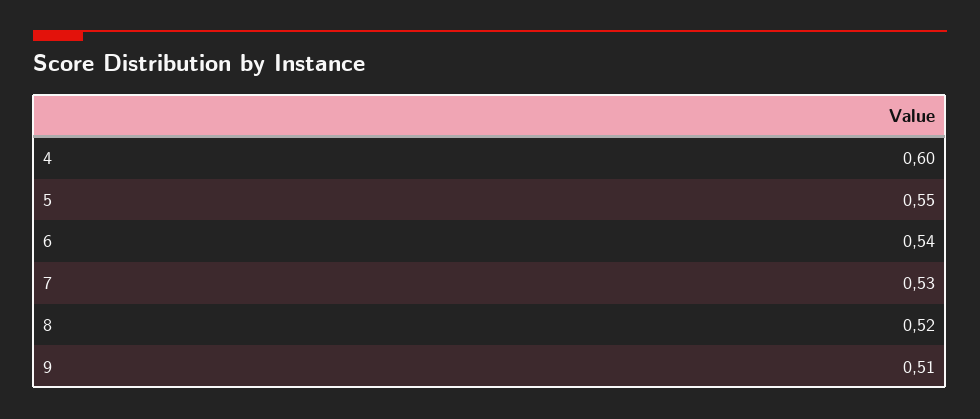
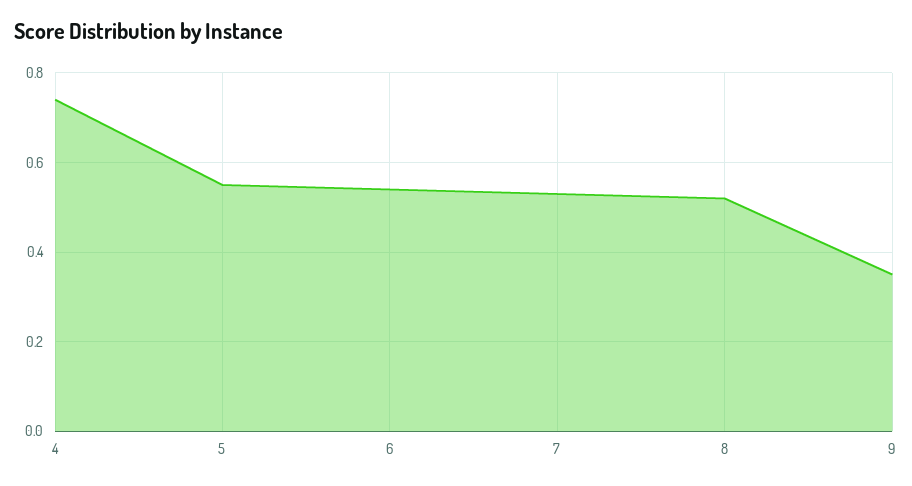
4: 0.6 -> 0.75
9: 0.51 -> 0.35

